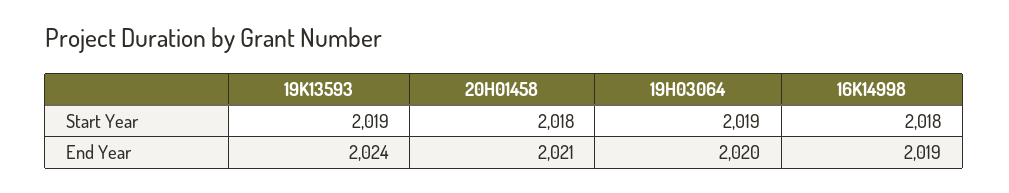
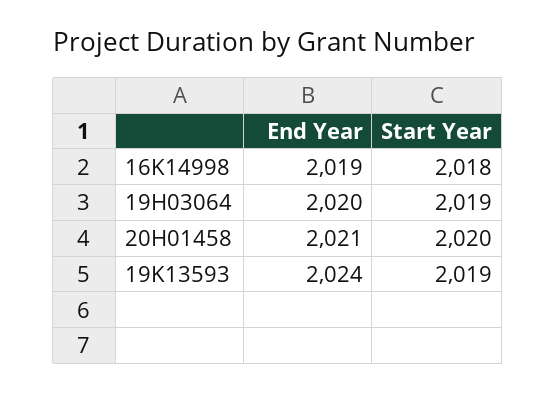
20H01458, Start Year: 2018 -> 2020

